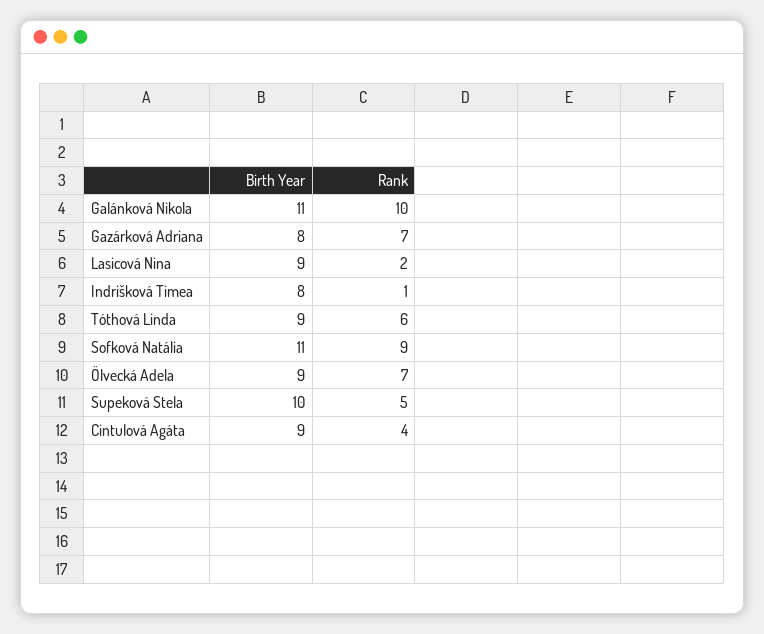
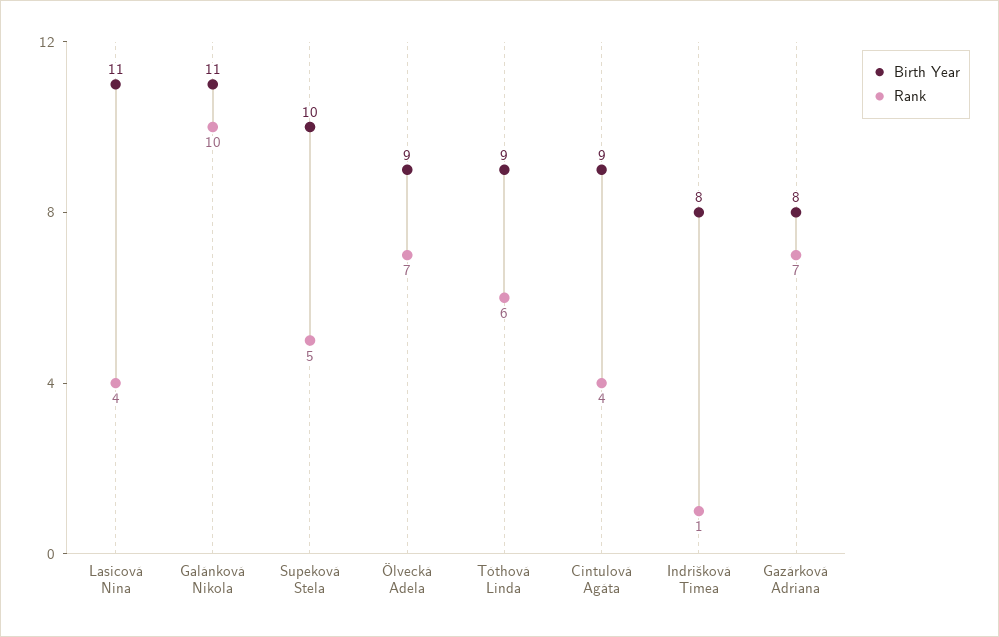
Birth Year, Lasicová Nina: 9 -> 11
Rank, Lasicová Nina: 2 -> 4
Birth Year, Sofková Natália: 11 -> none
Rank, Sofková Natália: 9 -> none

